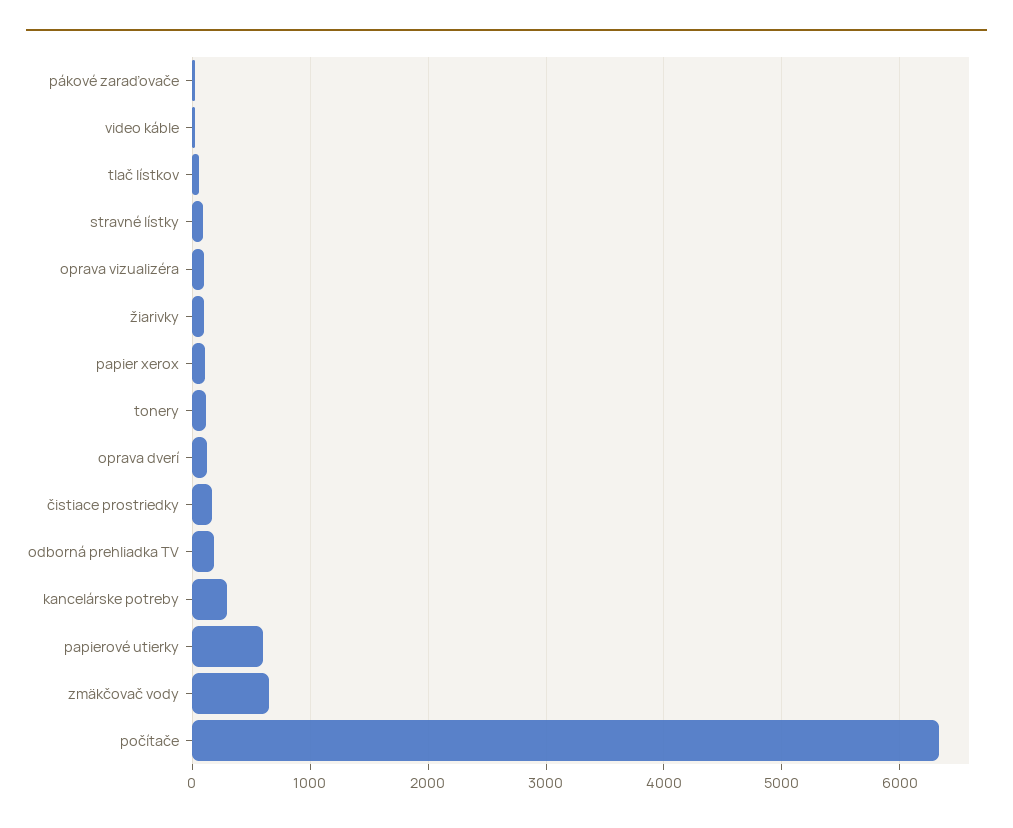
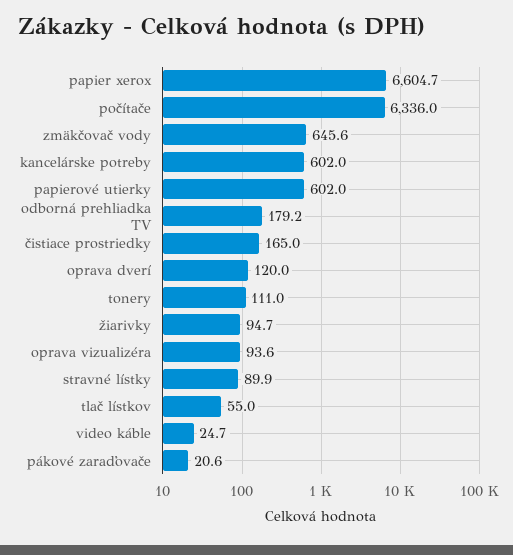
papier xerox: 100 -> 6604.7
kancelárske potreby: 300 -> 602

